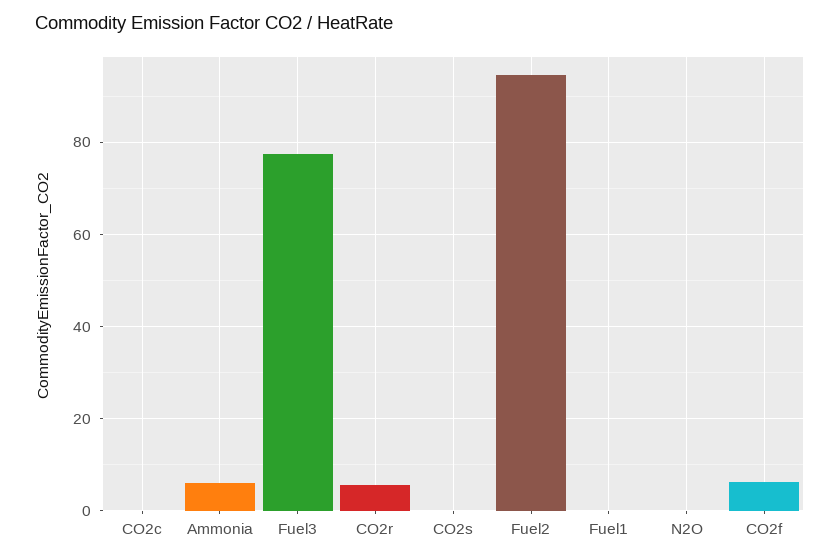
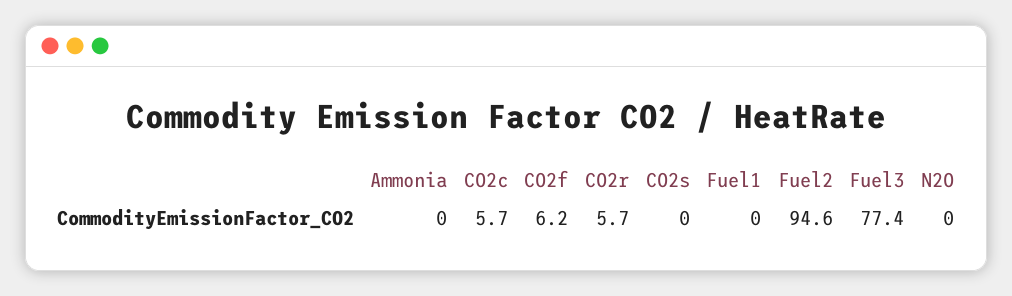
CO2c: 0 -> 5.7
Ammonia: 6 -> 0

